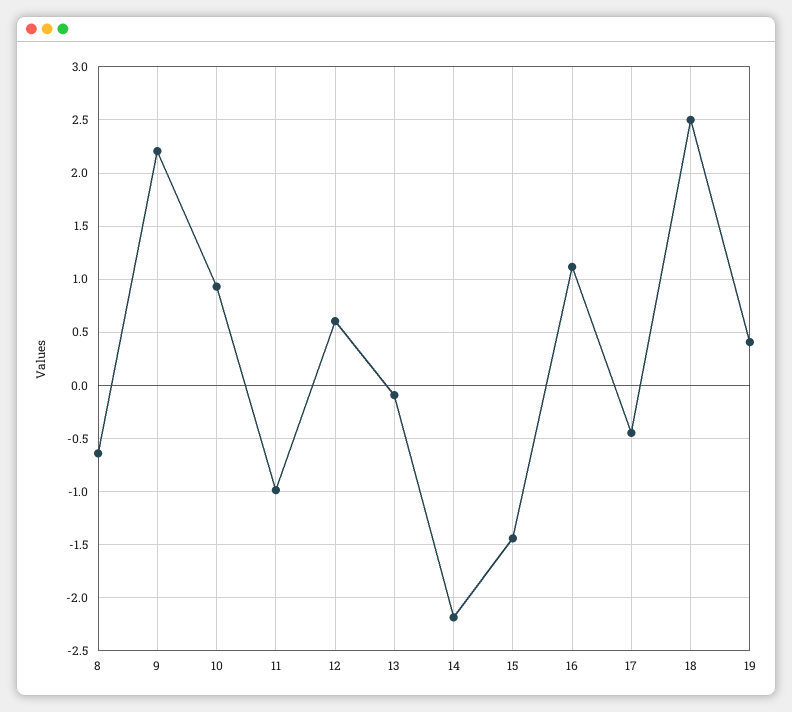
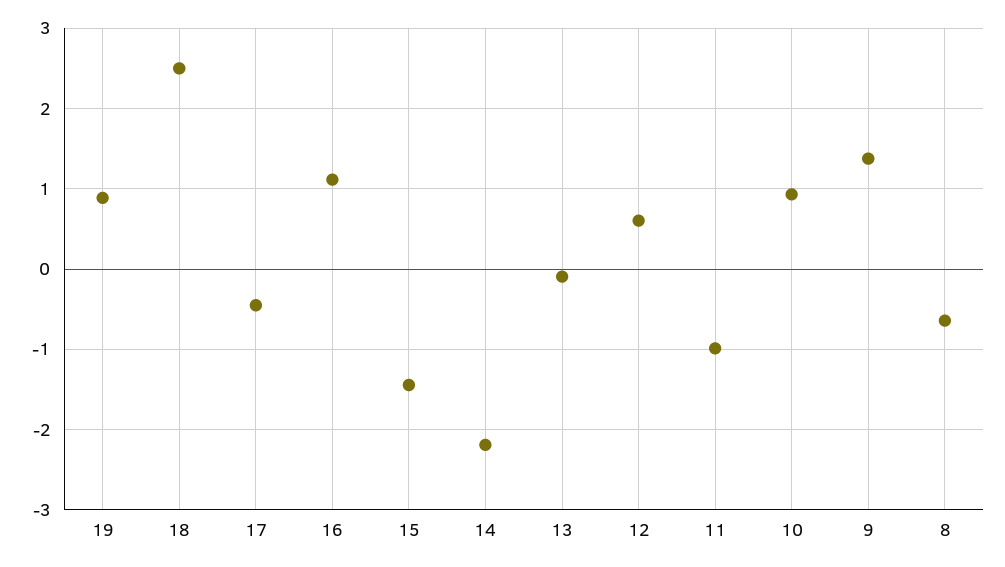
9: 2.2 -> 1.4
19: 0.4 -> 0.9

